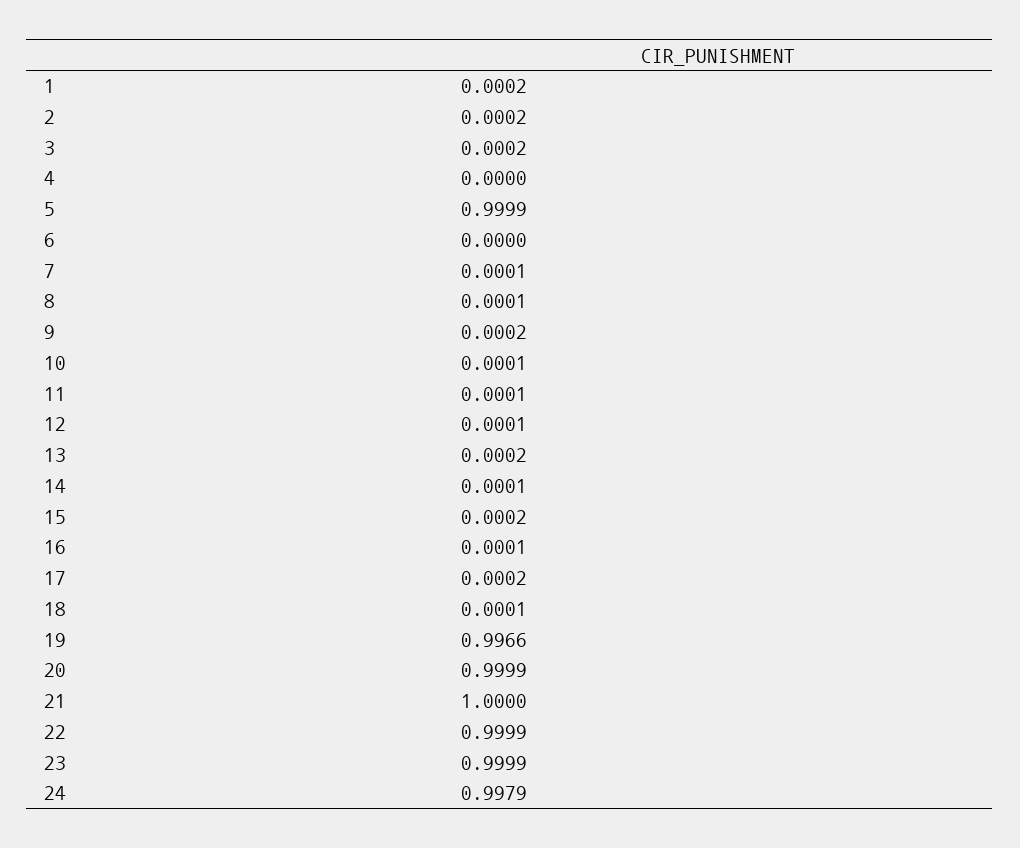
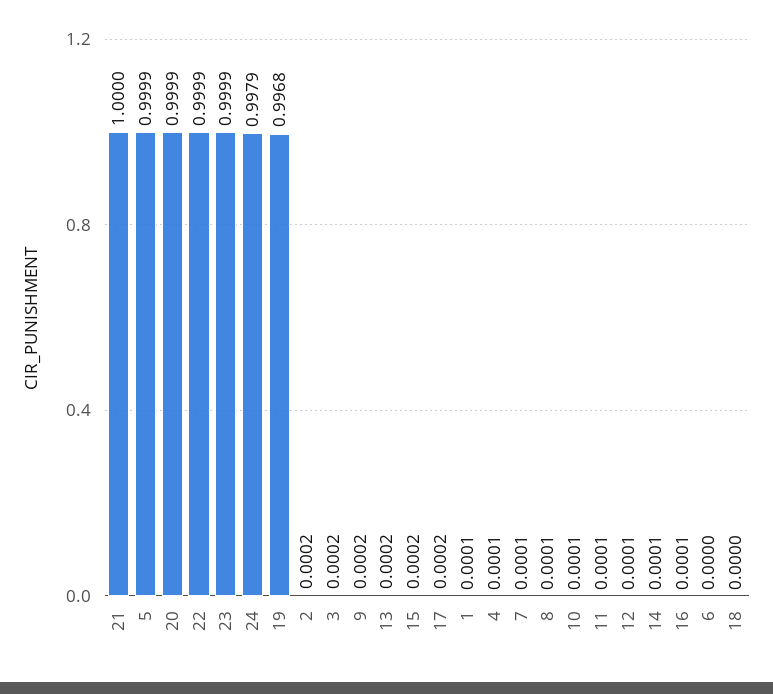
1: 0.0002 -> 0.0001
4: 0 -> 0.0001
18: 0.0001 -> 0
19: 0.9966 -> 0.9968

